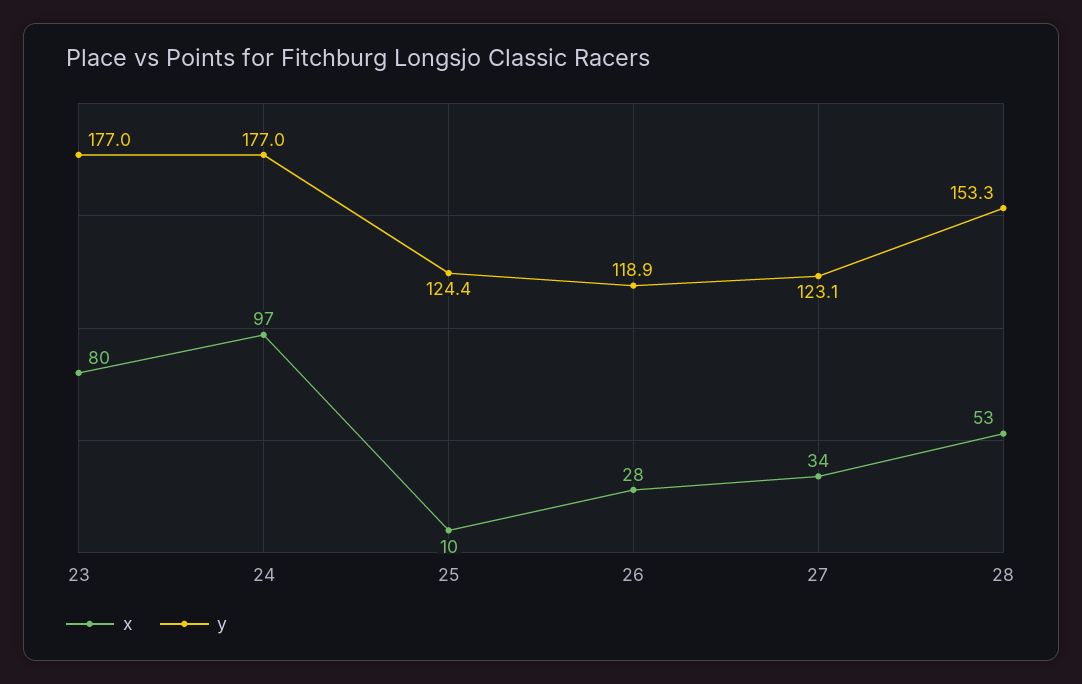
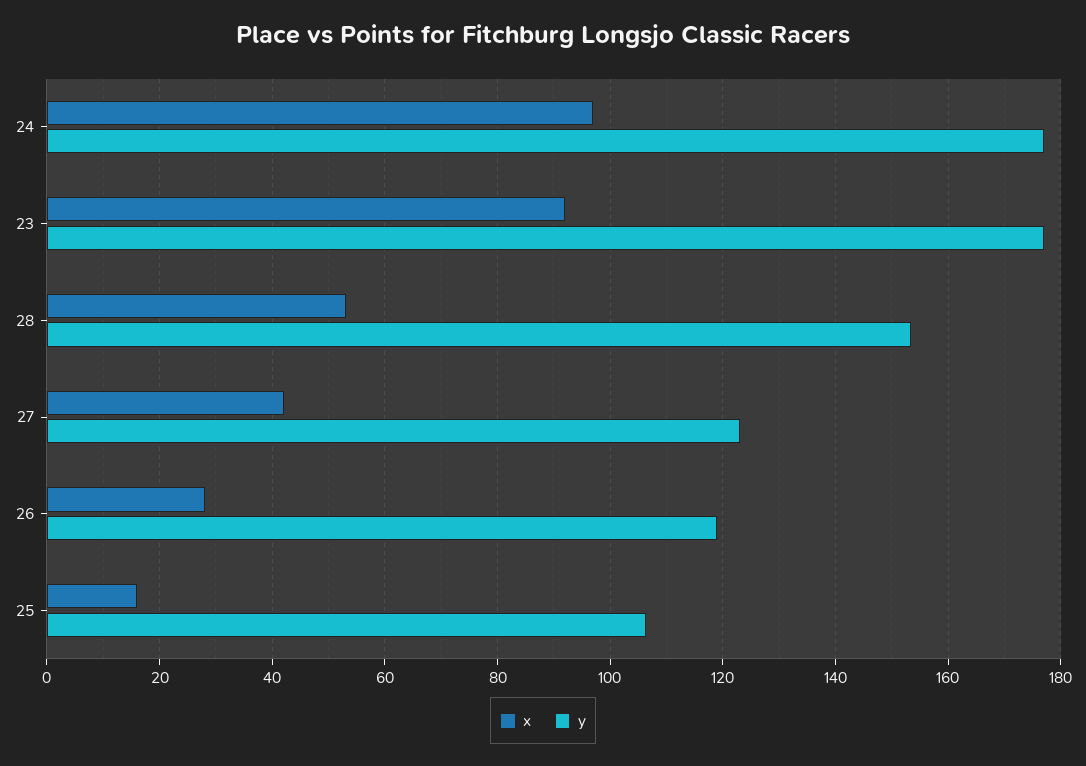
x, 23: 80 -> 92
x, 25: 10 -> 16
y, 25: 124.4 -> 106
x, 27: 34 -> 42

